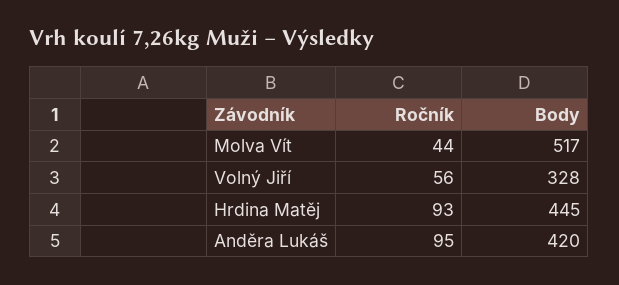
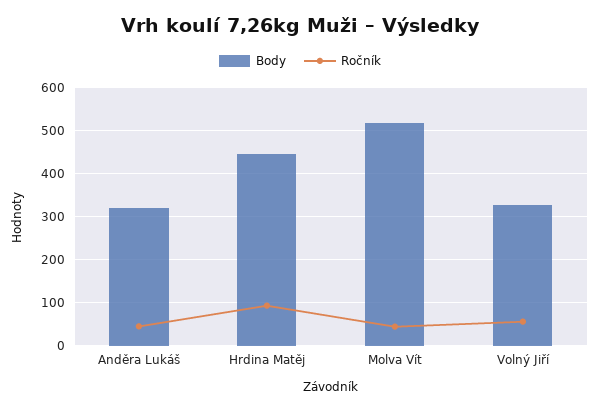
Ročník, Anděra Lukáš: 95 -> 40
Body, Anděra Lukáš: 420 -> 320

